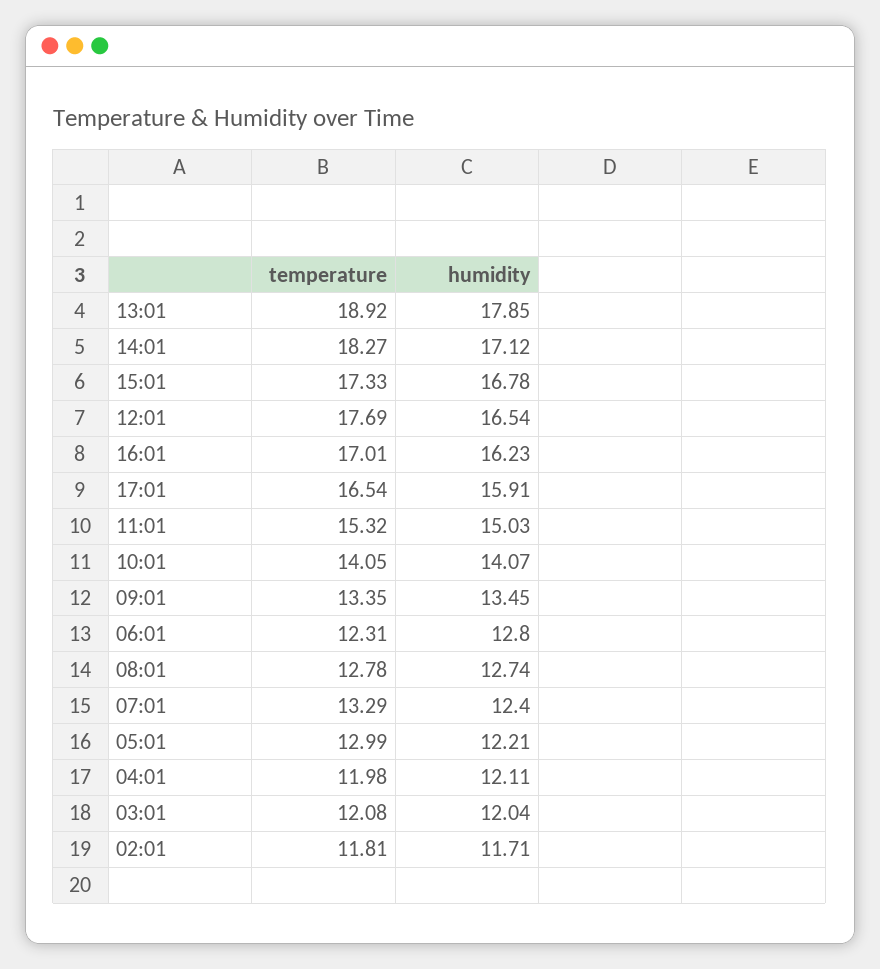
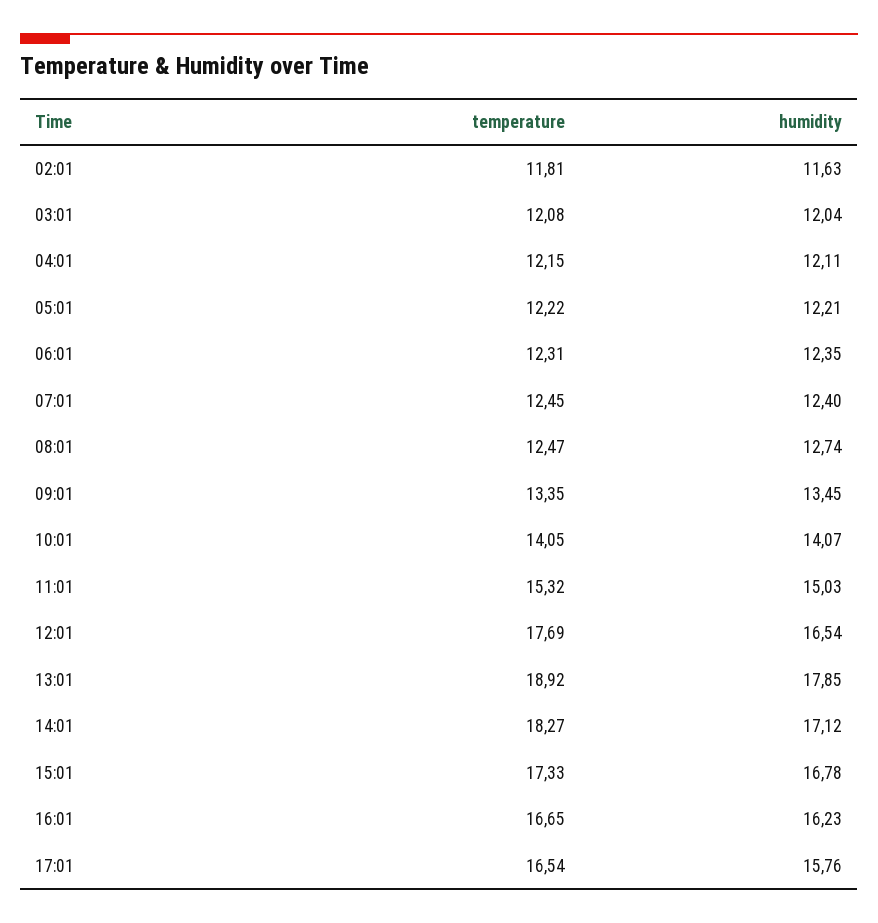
temperature, 16:01: 17.01 -> 16.65
humidity, 17:01: 15.91 -> 15.76
humidity, 06:01: 12.8 -> 12.35
temperature, 08:01: 12.78 -> 12.47
temperature, 07:01: 13.29 -> 12.45
temperature, 05:01: 12.99 -> 12.22
temperature, 04:01: 11.98 -> 12.15
humidity, 02:01: 11.71 -> 11.63

